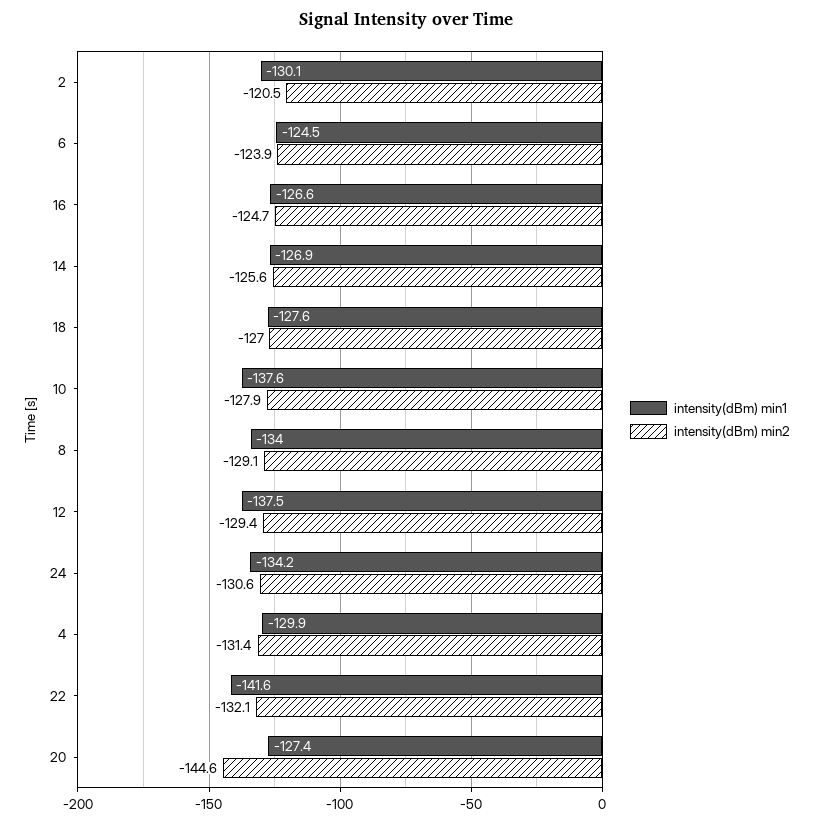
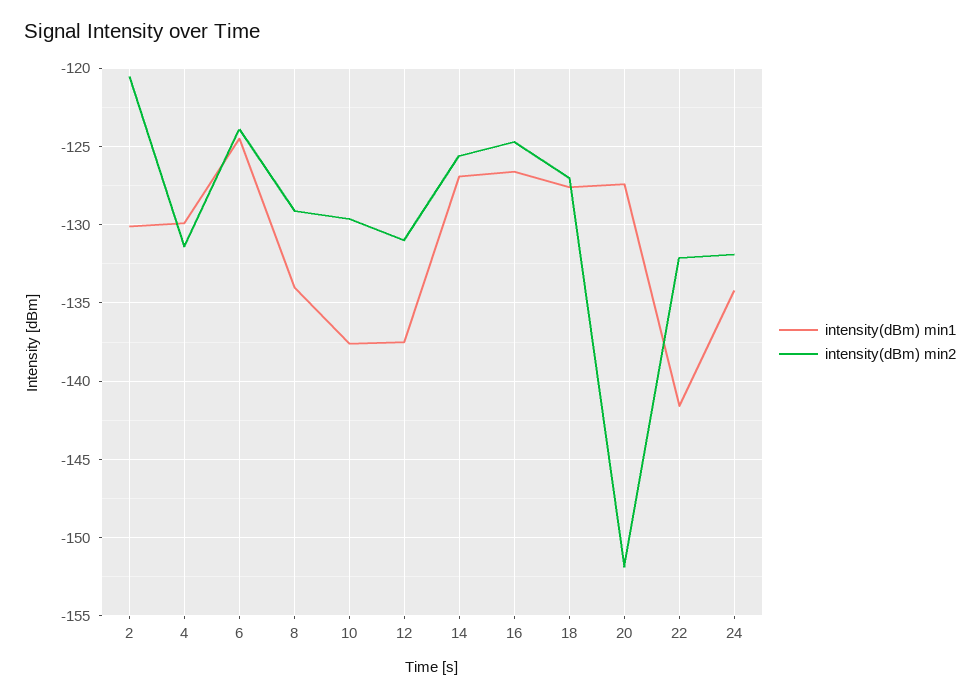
intensity(dBm) min2, 10: -127.9 -> -129.5
intensity(dBm) min2, 12: -129.4 -> -131
intensity(dBm) min2, 24: -130.6 -> -132
intensity(dBm) min2, 20: -144.6 -> -152

